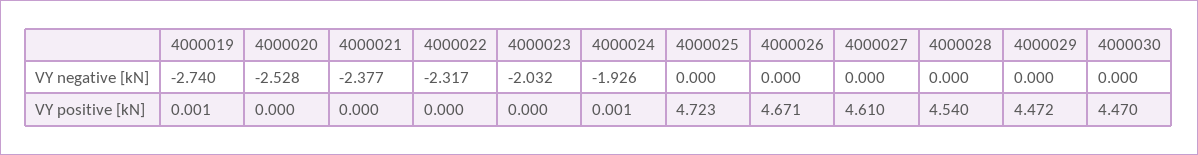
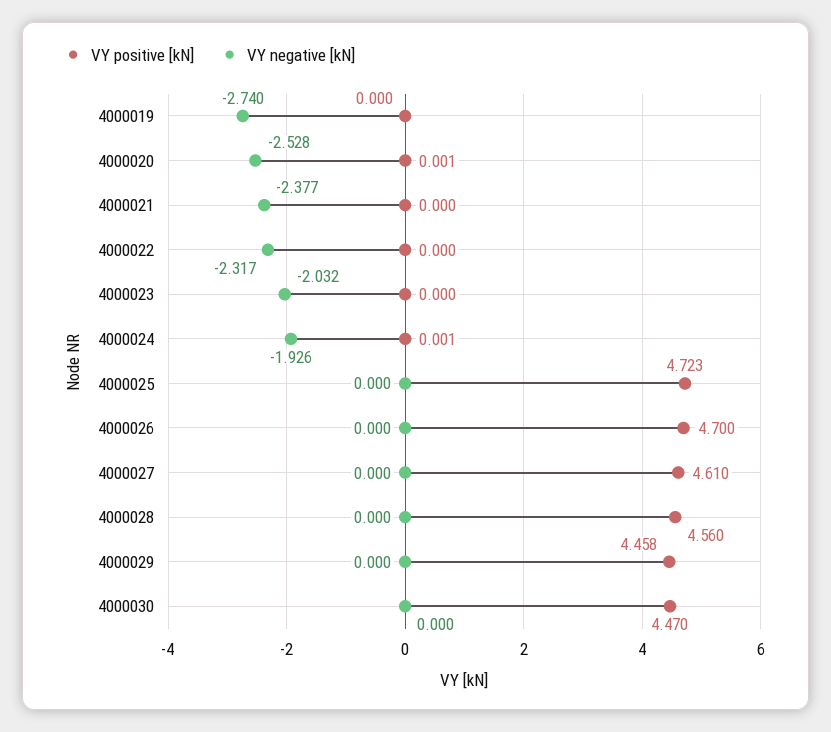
VY positive [kN], 4000019: 0.001 -> 0
VY positive [kN], 4000020: 0 -> 0.001
VY positive [kN], 4000026: 4.671 -> 4.7
VY positive [kN], 4000028: 4.54 -> 4.56
VY positive [kN], 4000029: 4.472 -> 4.458

